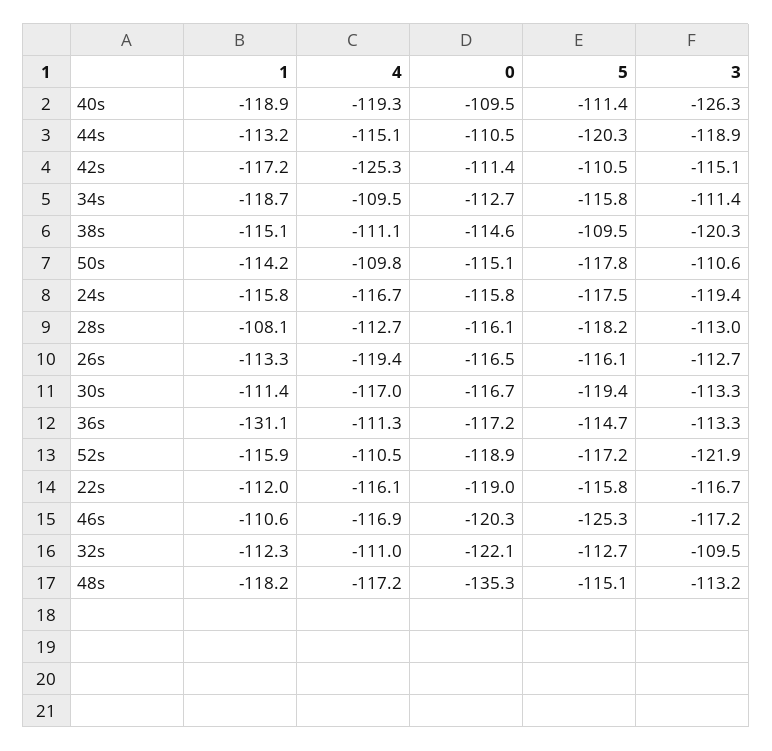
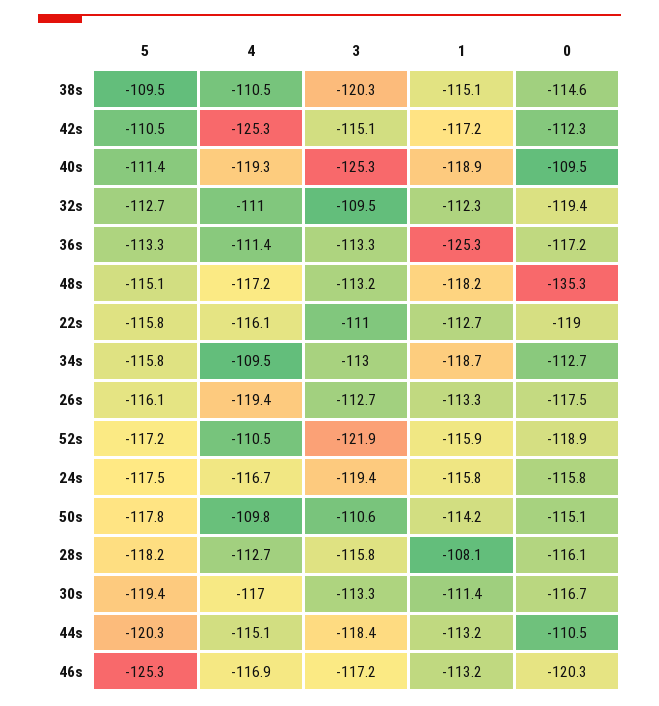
3, 40s: -126.3 -> -125.3
3, 44s: -118.9 -> -118.4
0, 42s: -111.4 -> -112.3
3, 34s: -111.4 -> -113
4, 38s: -111.1 -> -110.5
3, 28s: -113 -> -115.8
0, 26s: -116.5 -> -117.5
1, 36s: -131.1 -> -125.3
4, 36s: -111.3 -> -111.4
5, 36s: -114.7 -> -113.3
1, 22s: -112 -> -112.7
3, 22s: -116.7 -> -111
1, 46s: -110.6 -> -113.2
0, 32s: -122.1 -> -119.4

